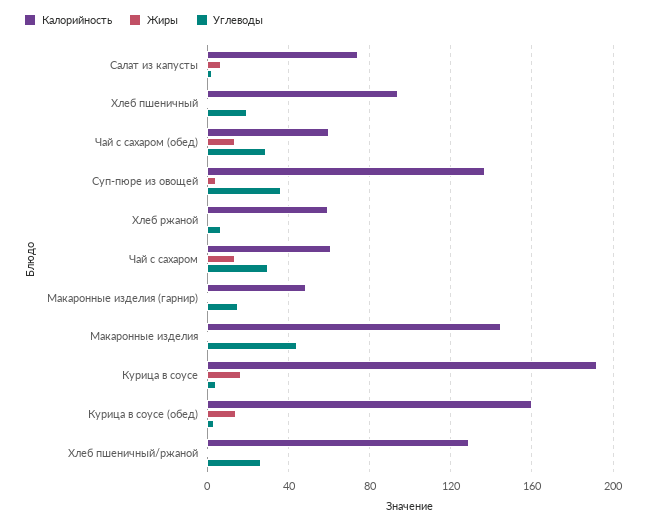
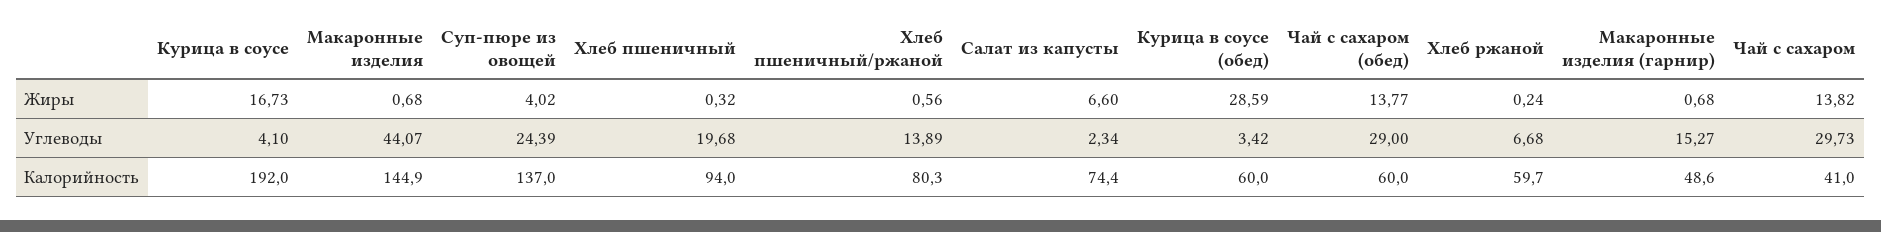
Углеводы, Суп-пюре из овощей: 35 -> 24.39
Калорийность, Чай с сахаром: 60 -> 41
Калорийность, Курица в соусе (обед): 160 -> 60
Жиры, Курица в соусе (обед): 15 -> 28.59
Калорийность, Хлеб пшеничный/ржаной: 130 -> 80.3
Углеводы, Хлеб пшеничный/ржаной: 25 -> 13.89

